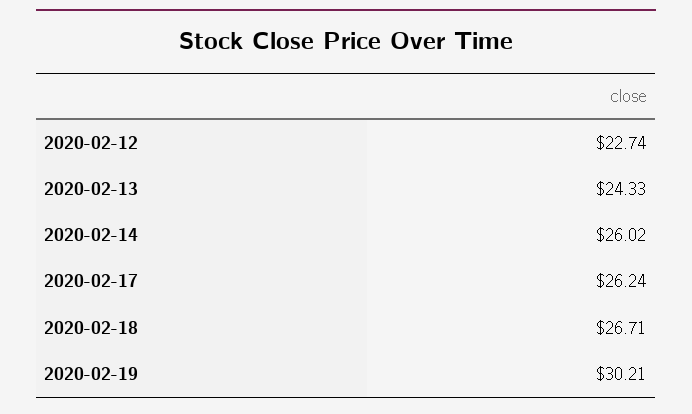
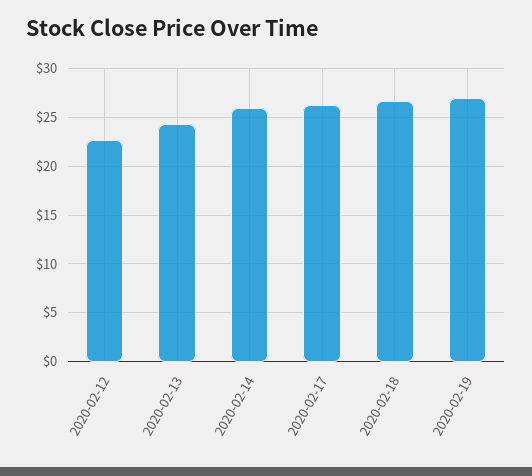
2020-02-19: 30.21 -> 27

